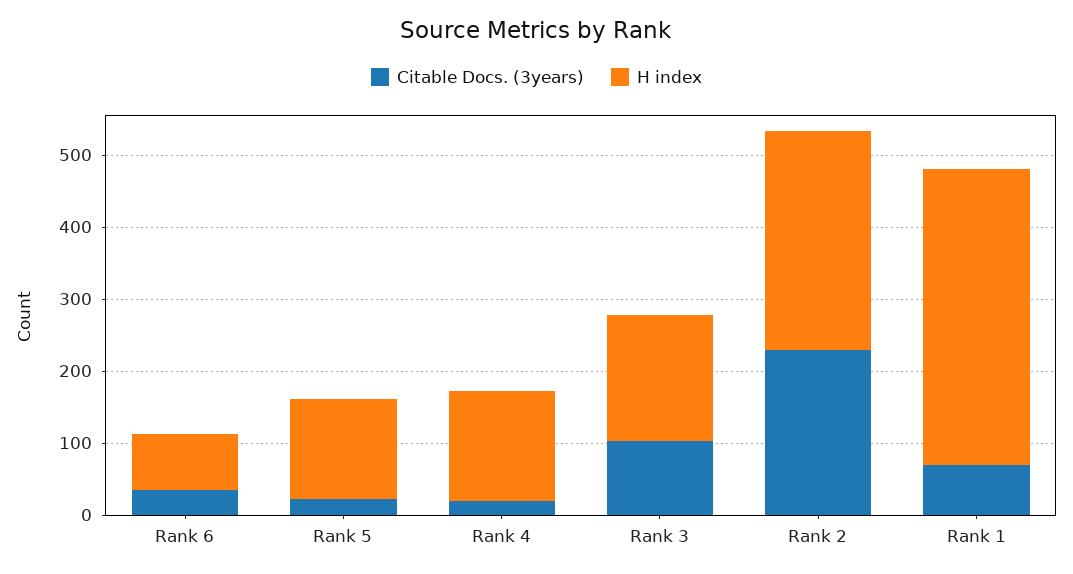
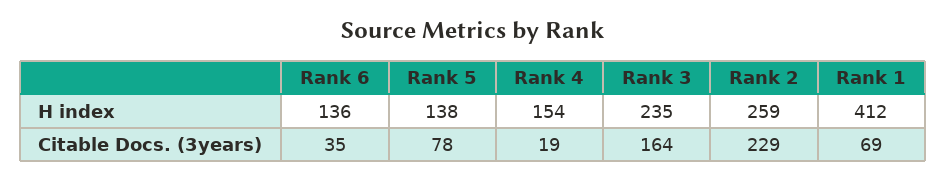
H index, Rank 6: 80 -> 136
Citable Docs. (3years), Rank 5: 20 -> 78
Citable Docs. (3years), Rank 3: 100 -> 164
H index, Rank 3: 180 -> 235
H index, Rank 2: 300 -> 259

